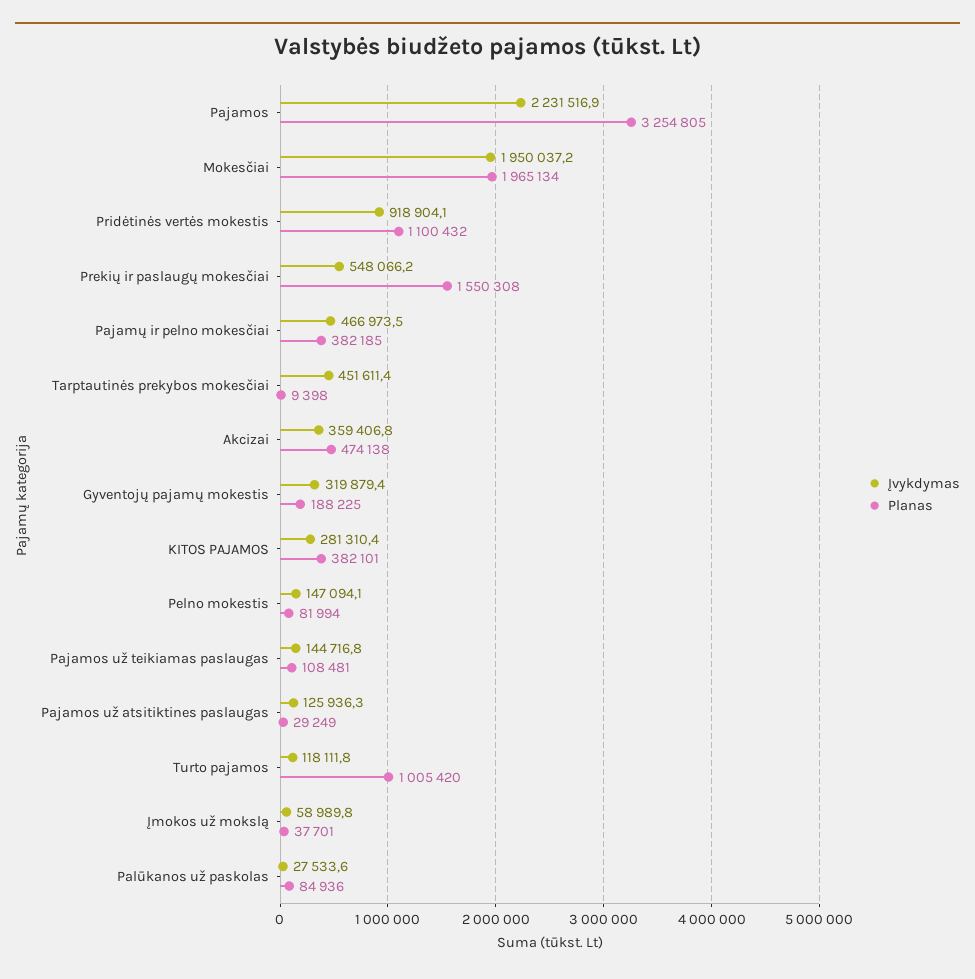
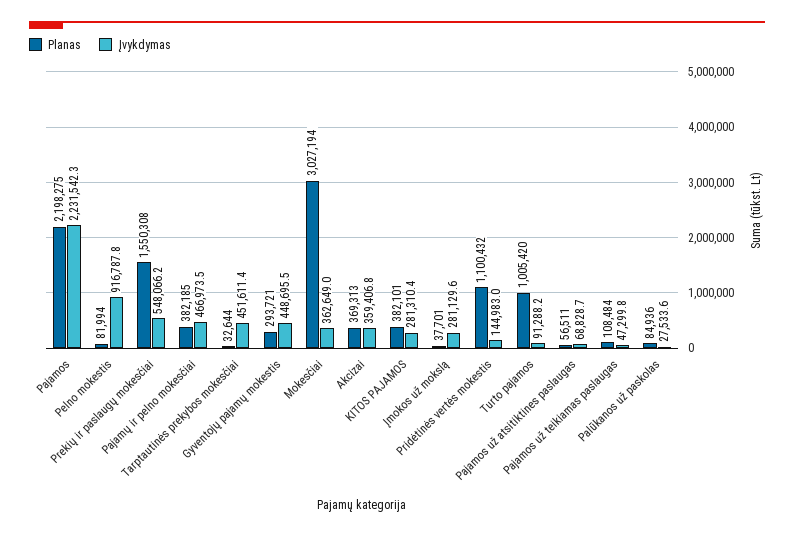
Įvykdymas, Pajamos: 2231516.9 -> 2231542.3
Planas, Pajamos: 3254805 -> 2198275
Įvykdymas, Mokesčiai: 1950037.2 -> 362649
Planas, Mokesčiai: 1965134 -> 3027194
Įvykdymas, Pridėtinės vertės mokestis: 918904.1 -> 144983
Planas, Tarptautinės prekybos mokesčiai: 9398 -> 32644
Planas, Akcizai: 474138 -> 369313
Įvykdymas, Gyventojų pajamų mokestis: 319879.4 -> 448695.5
Planas, Gyventojų pajamų mokestis: 188225 -> 293721
Įvykdymas, Pelno mokestis: 147094.1 -> 916787.8
Įvykdymas, Pajamos už teikiamas paslaugas: 144716.8 -> 47299.8
Planas, Pajamos už teikiamas paslaugas: 108481 -> 108484
Įvykdymas, Pajamos už atsitiktines paslaugas: 125936.3 -> 68828.7
Planas, Pajamos už atsitiktines paslaugas: 29249 -> 56511
Įvykdymas, Turto pajamos: 118111.8 -> 91288.2
Įvykdymas, Įmokos už mokslą: 58989.8 -> 281129.6

